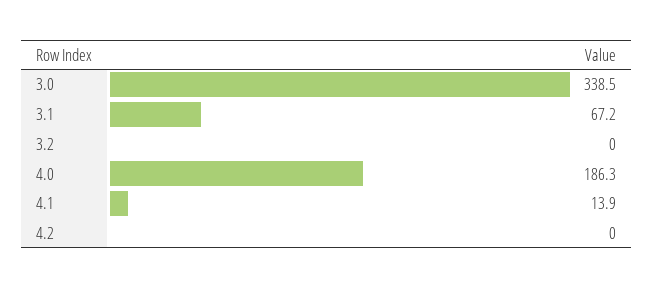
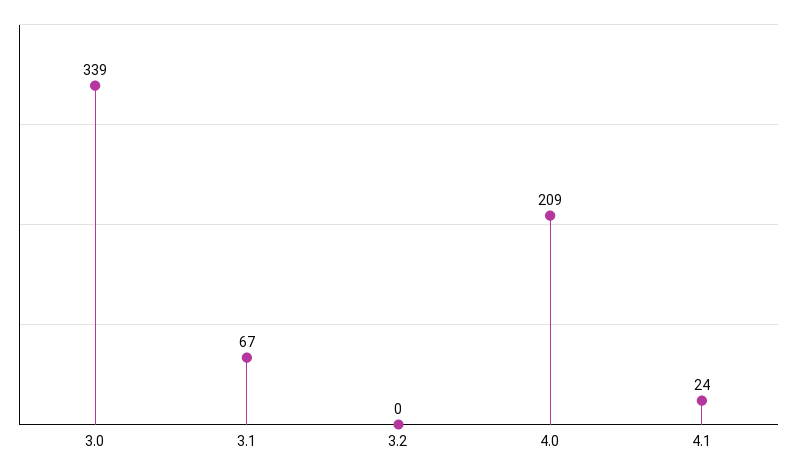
4.0: 186.3 -> 209
4.1: 13.9 -> 24
4.2: 0 -> none

